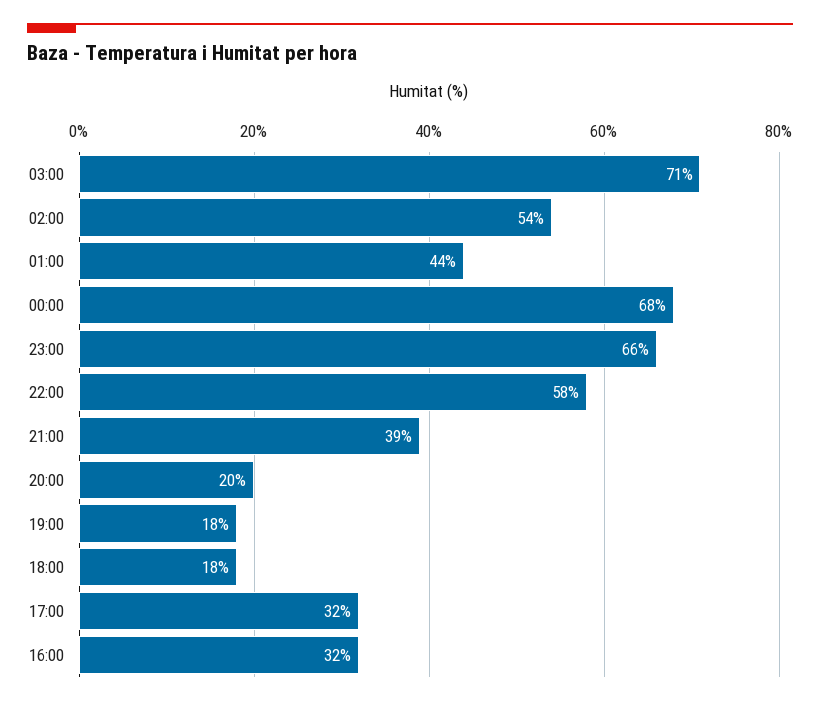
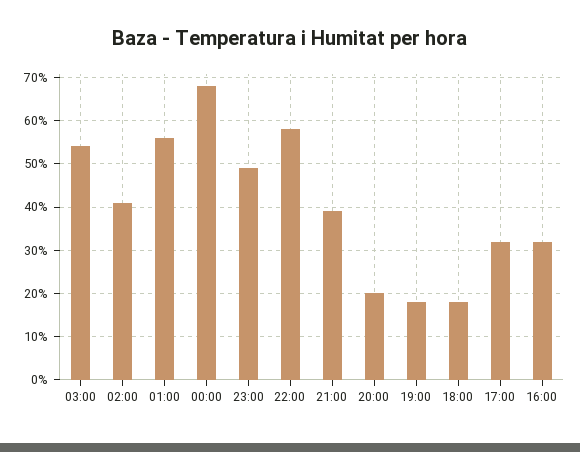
03:00: 71 -> 55
02:00: 54 -> 40
01:00: 44 -> 55
23:00: 66 -> 50

